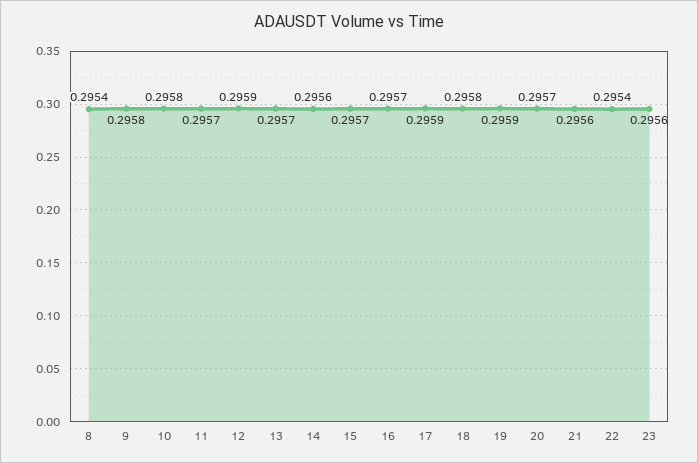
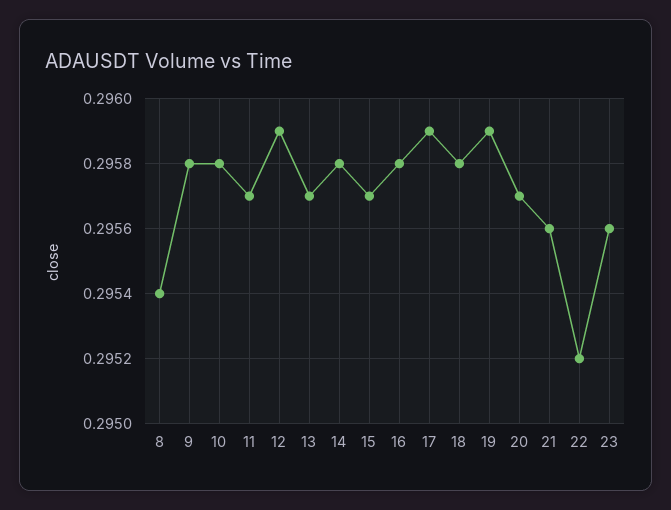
14: 0.2956 -> 0.2958
16: 0.2957 -> 0.2958
22: 0.2954 -> 0.2952

